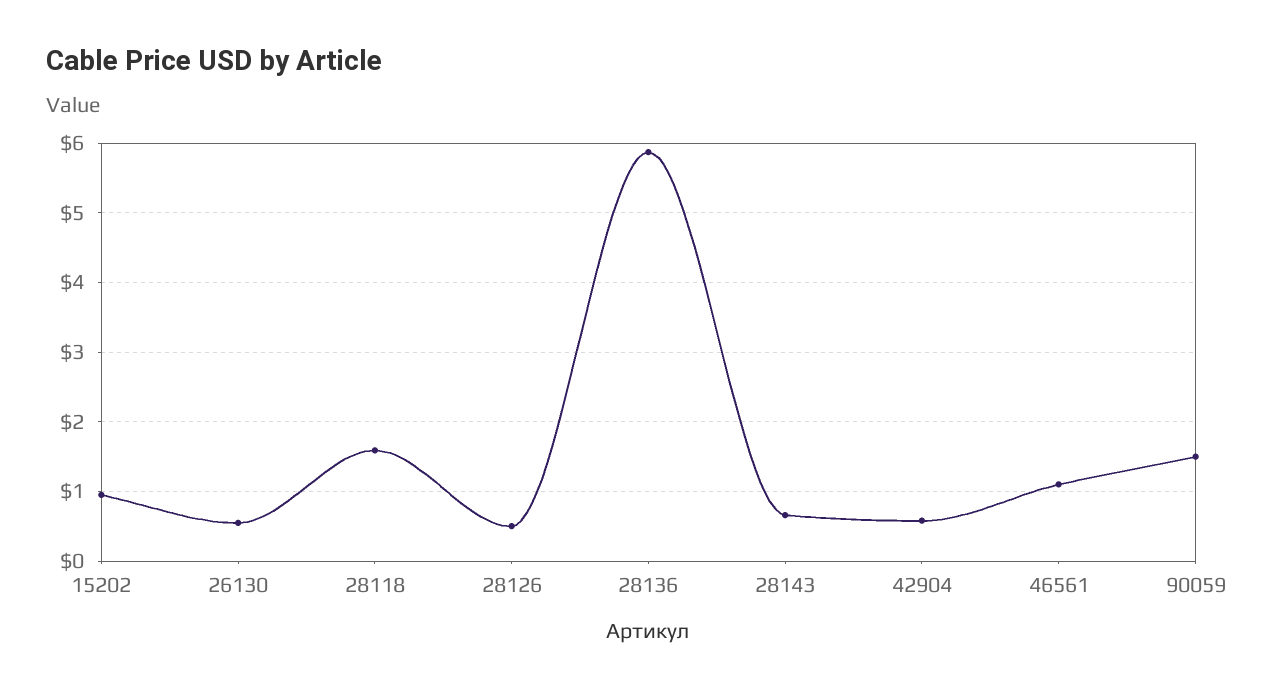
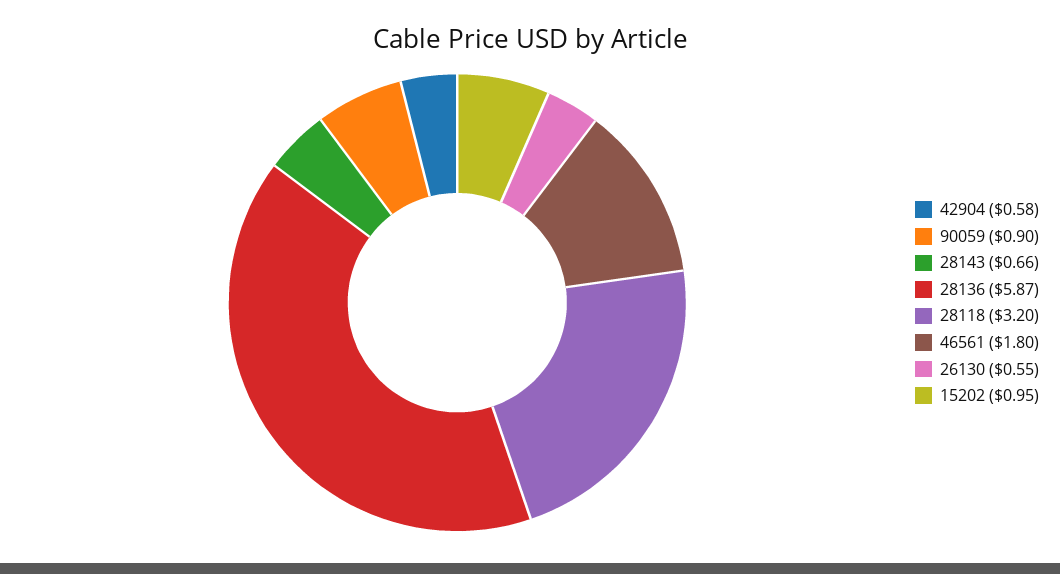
28118: 1.6 -> 3.2
28126: 0.5 -> none
46561: 1.1 -> 1.8
90059: 1.5 -> 0.9

